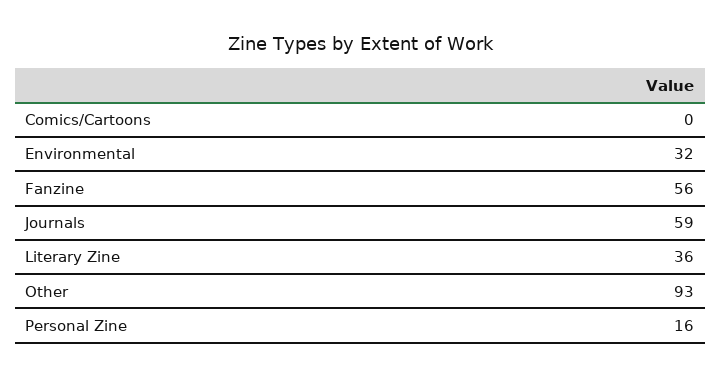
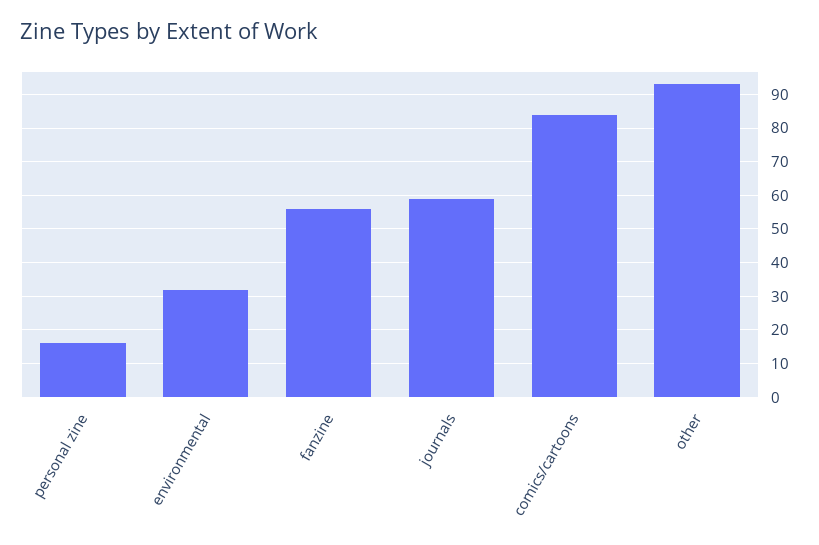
Comics/Cartoons: 0 -> 85
Literary Zine: 36 -> none

